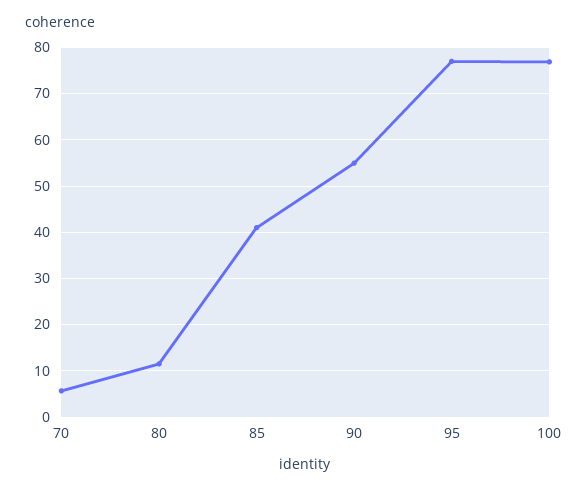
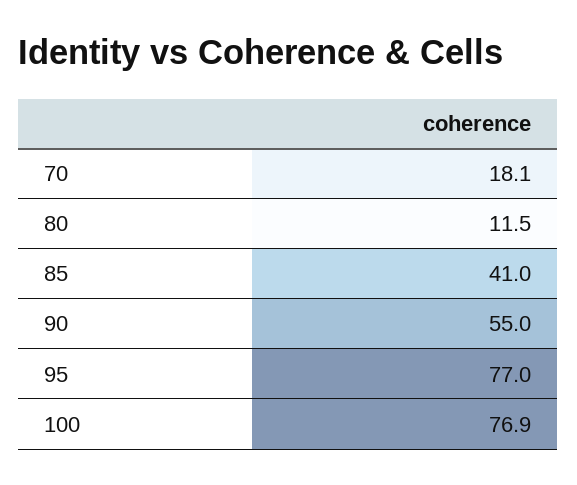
70: 6 -> 18.1

